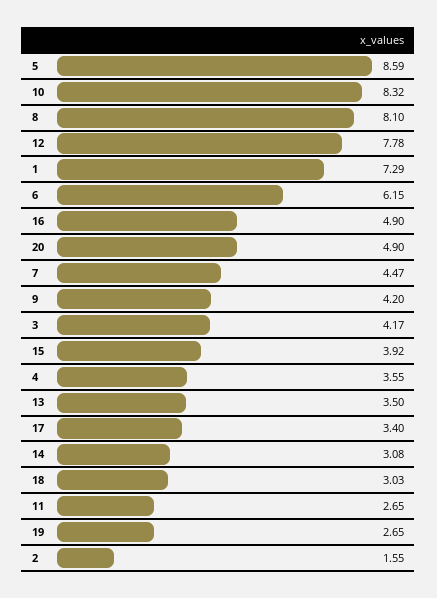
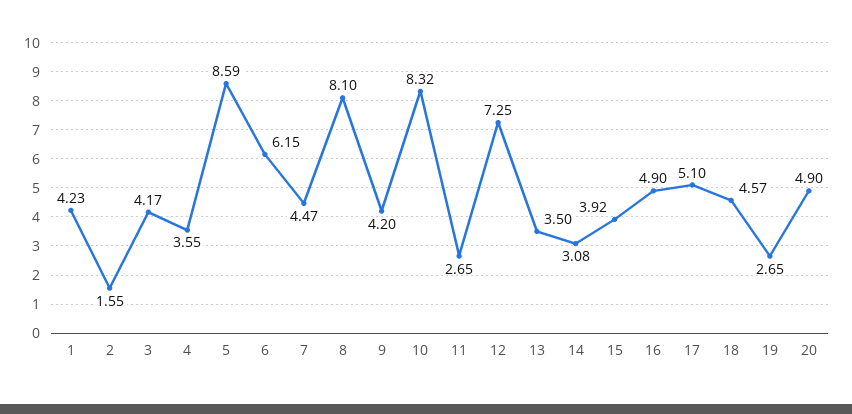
12: 7.78 -> 7.25
1: 7.29 -> 4.23
17: 3.4 -> 5.1
18: 3.03 -> 4.57

